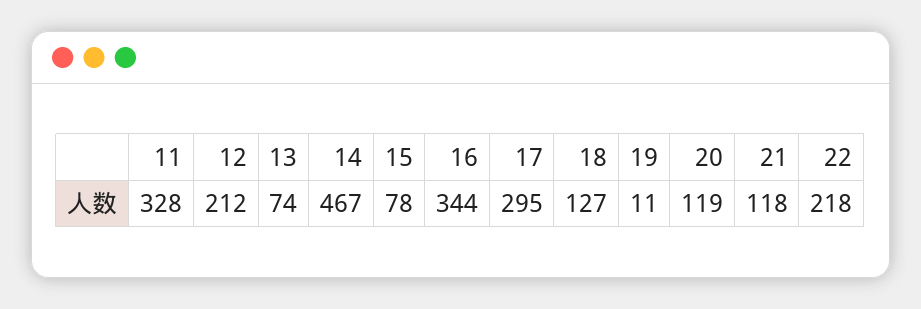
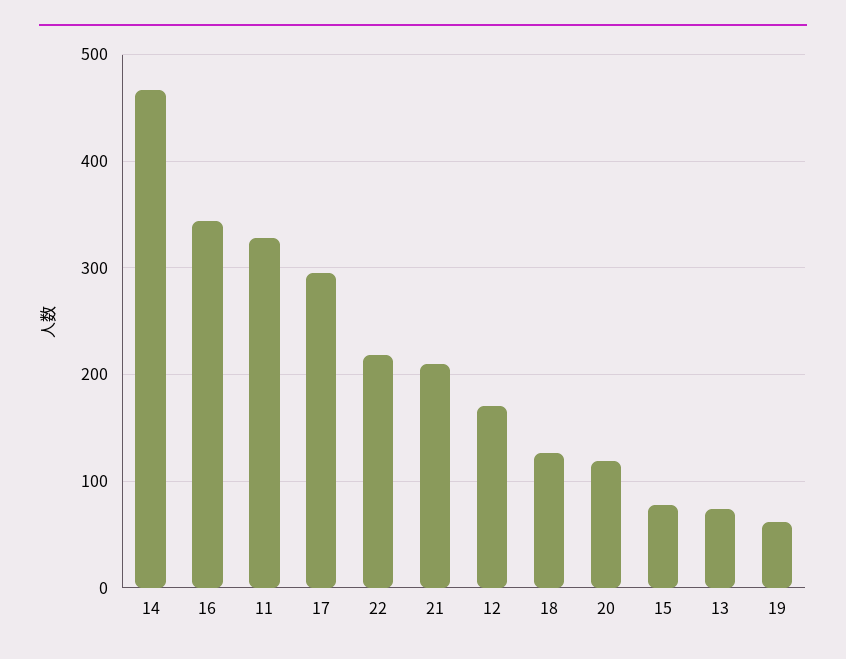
12: 212 -> 170
19: 11 -> 60
21: 118 -> 210

